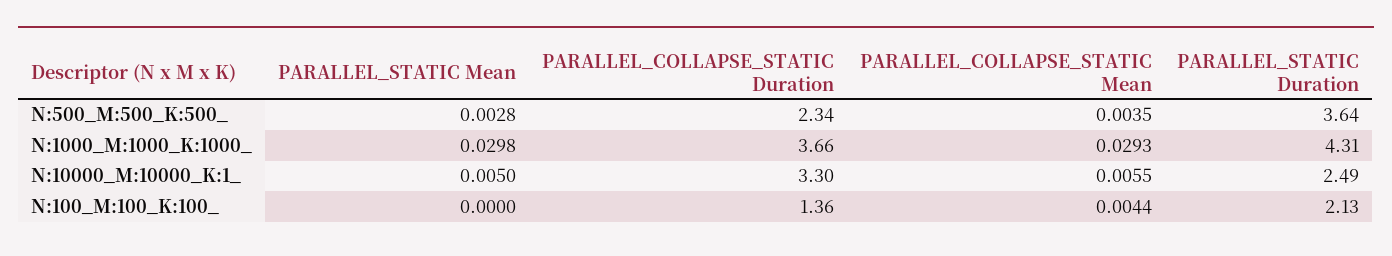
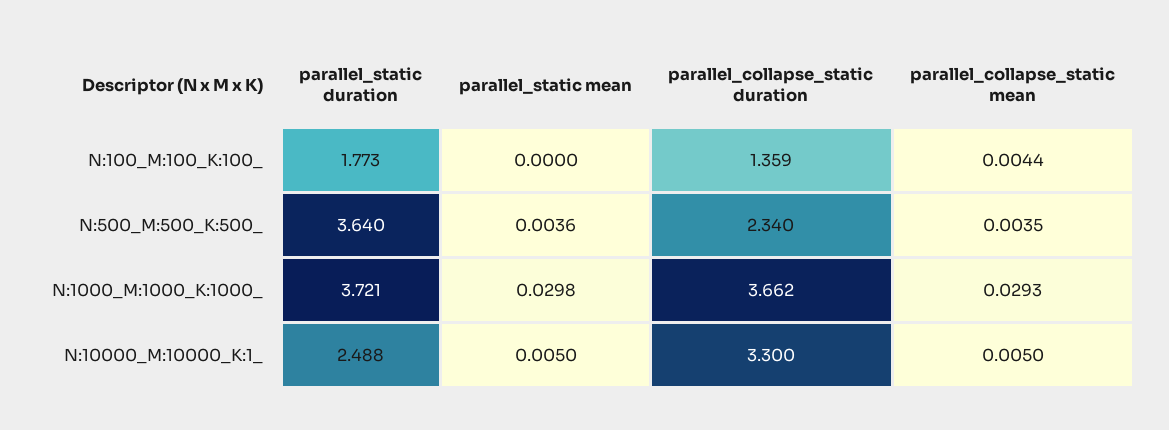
PARALLEL_STATIC Mean, N:500_M:500_K:500_: 0.0028 -> 0.0036
PARALLEL_STATIC Duration, N:1000_M:1000_K:1000_: 4.31 -> 3.721
PARALLEL_COLLAPSE_STATIC Mean, N:10000_M:10000_K:1_: 0.0055 -> 0.005
PARALLEL_STATIC Duration, N:100_M:100_K:100_: 2.13 -> 1.773

